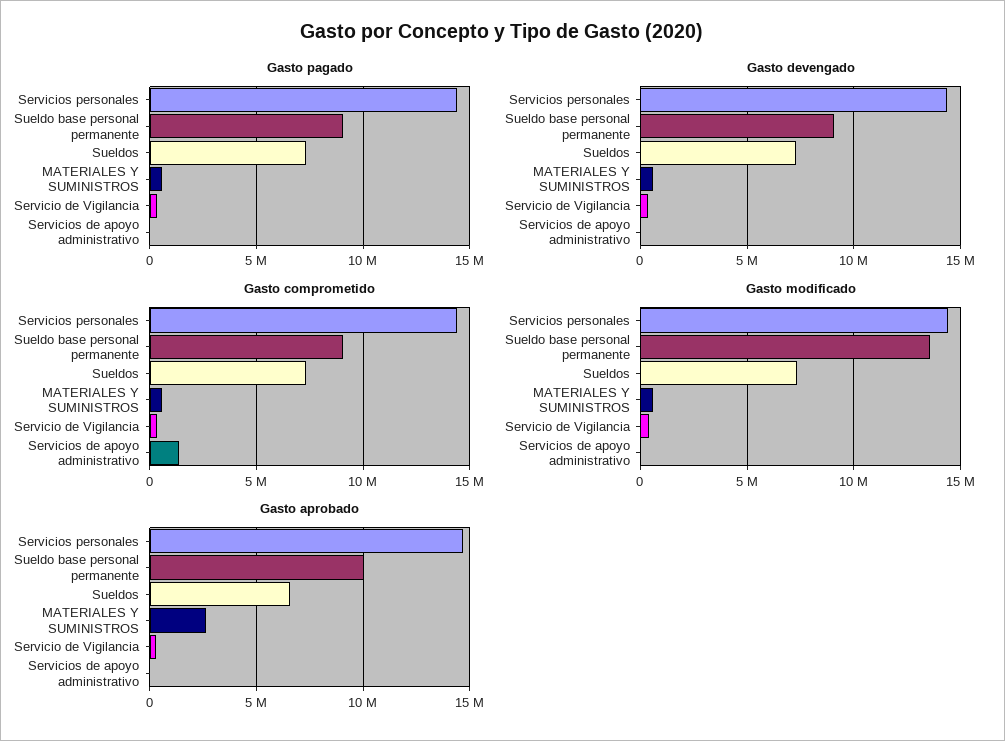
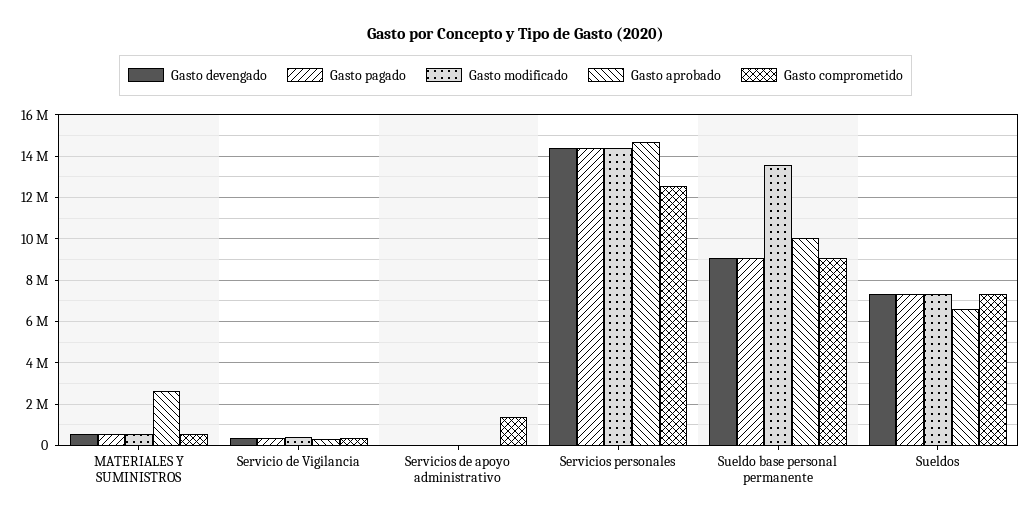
Gasto comprometido, Servicios personales: 14500000 -> 12500000

